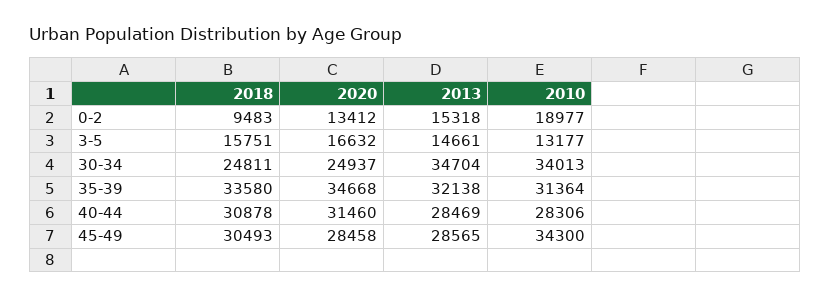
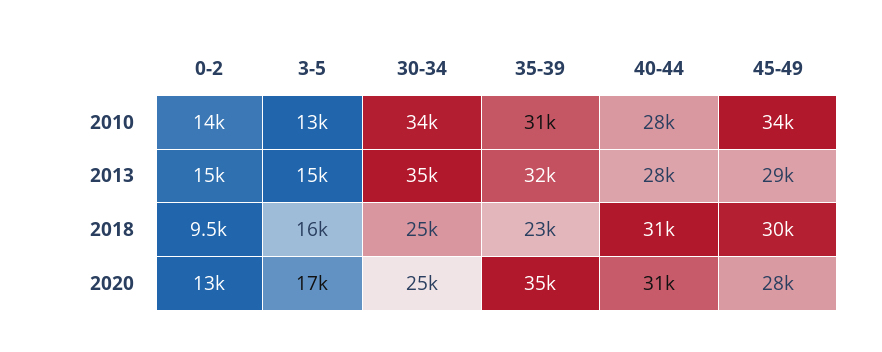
2010, 0-2: 18977 -> 14000
2018, 35-39: 33580 -> 23000

